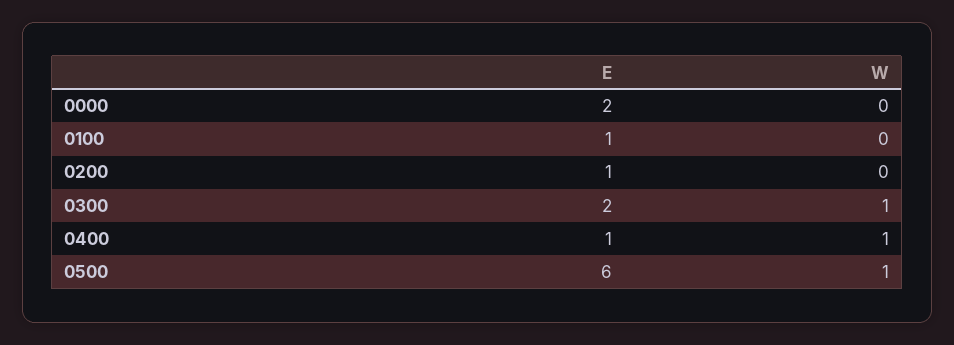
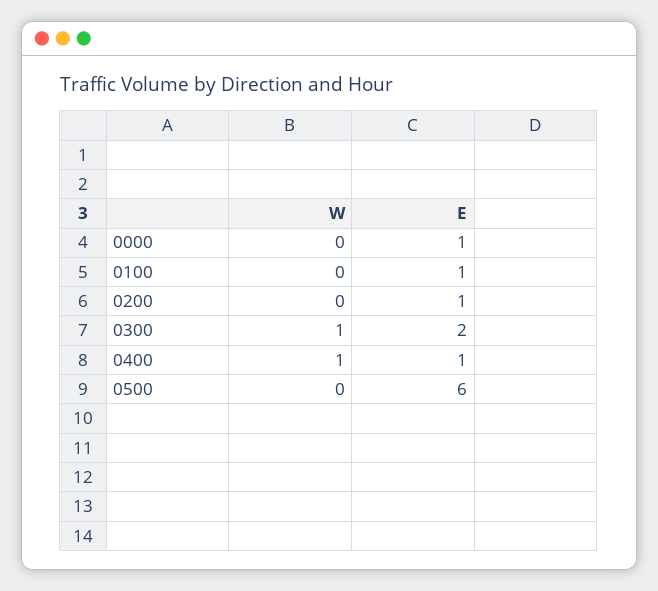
E, 0000: 2 -> 1
W, 0500: 1 -> 0

